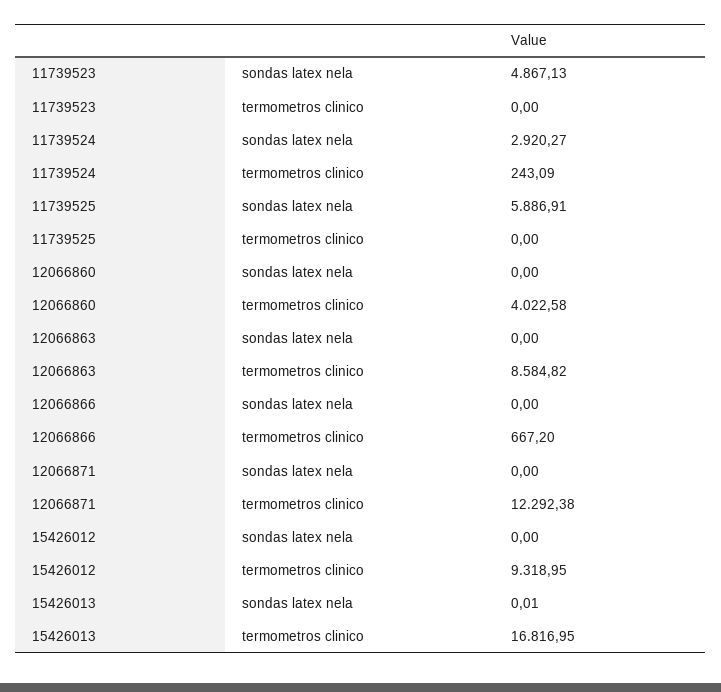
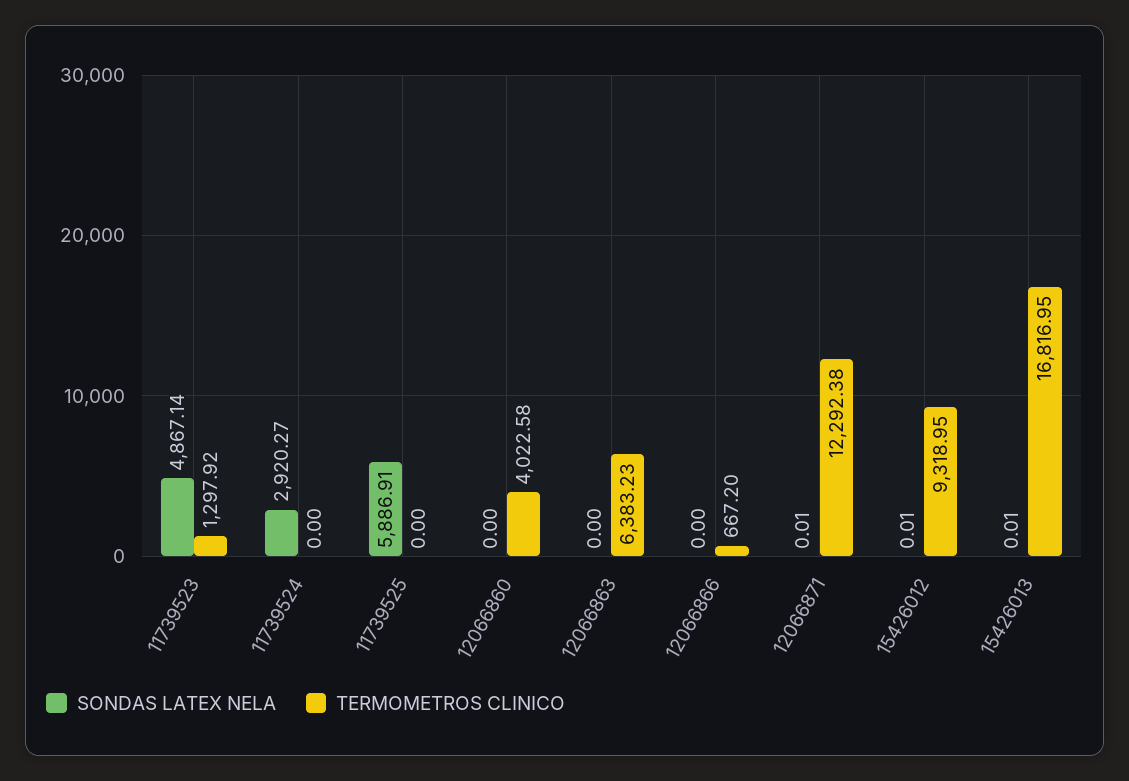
sondas latex nela, 11739523: 4867.13 -> 4867.14
termometros clinico, 11739523: 0 -> 1297.92
termometros clinico, 11739524: 243.09 -> 0
termometros clinico, 12066863: 8584.82 -> 6383.23
sondas latex nela, 12066871: 0 -> 0.01
sondas latex nela, 15426012: 0 -> 0.01

